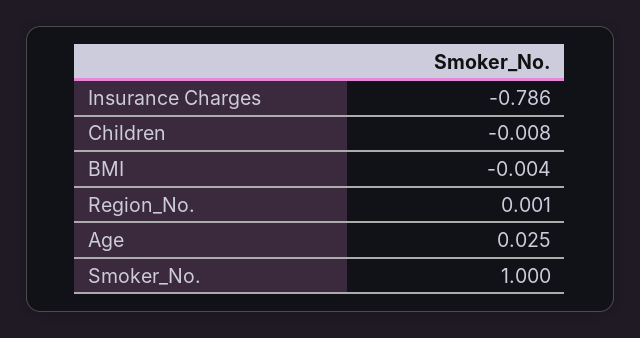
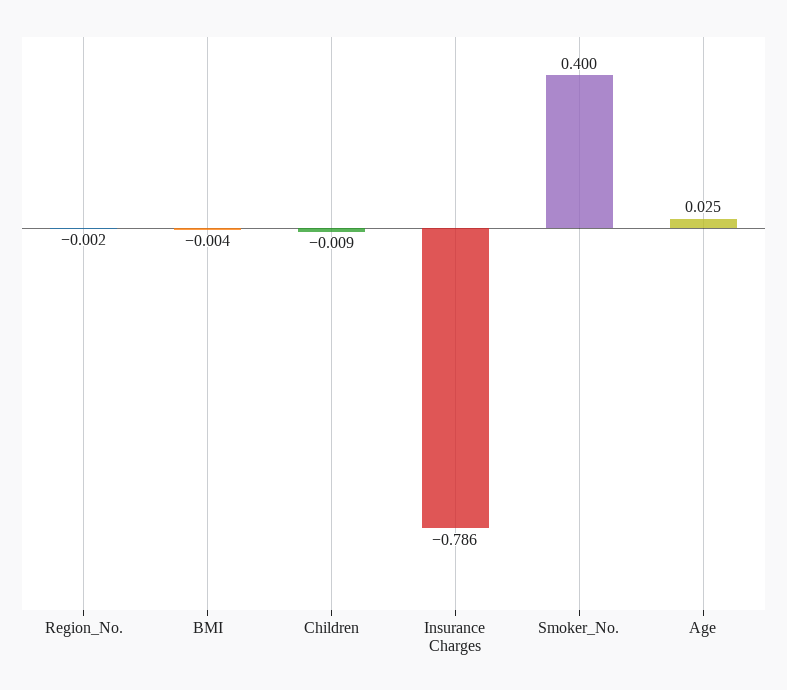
Children: -0.008 -> -0.009
Region_No.: 0.001 -> -0.002
Smoker_No.: 1 -> 0.4

